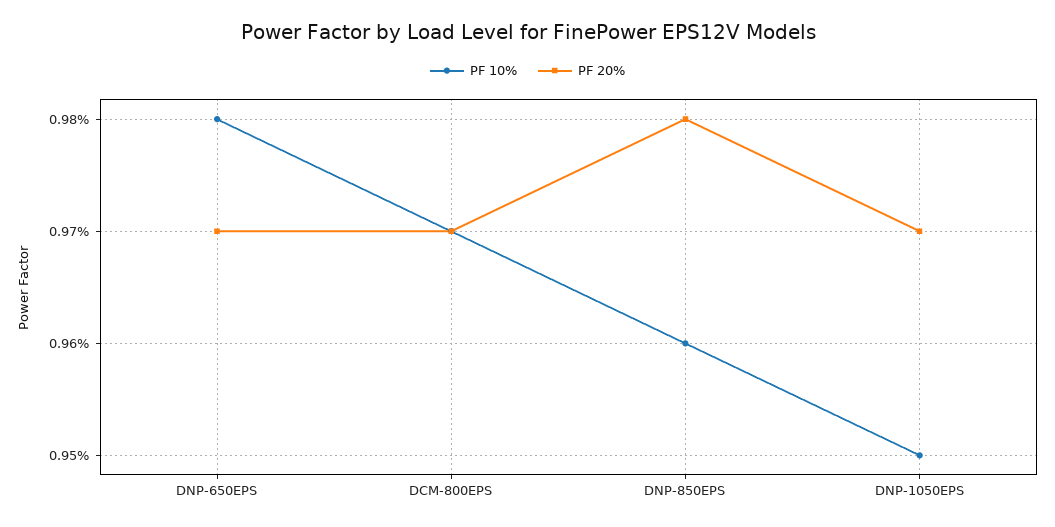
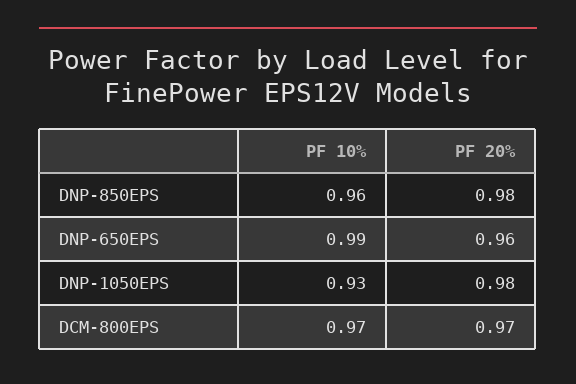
PF 10%, DNP-650EPS: 0.98 -> 0.99
PF 20%, DNP-650EPS: 0.97 -> 0.96
PF 10%, DNP-1050EPS: 0.95 -> 0.93
PF 20%, DNP-1050EPS: 0.97 -> 0.98

